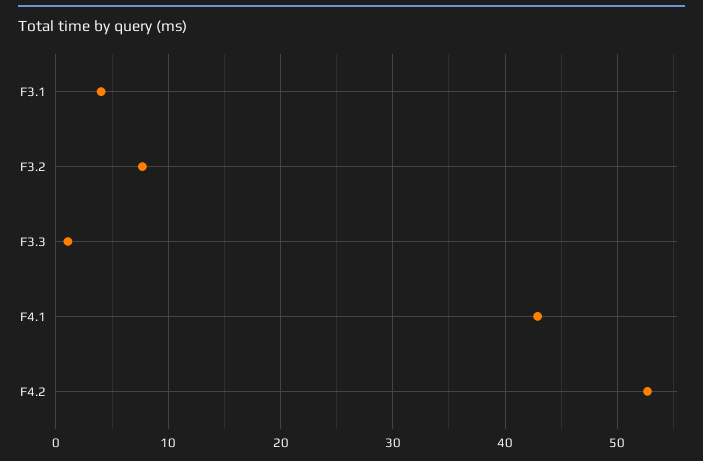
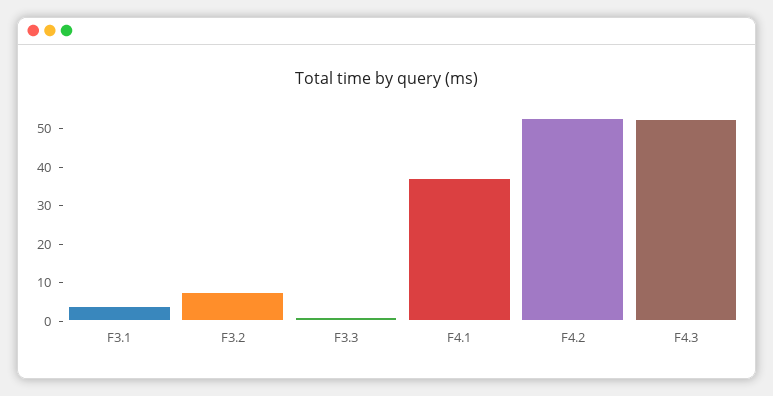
F4.1: 43 -> 37.5
F4.3: none -> 52.5

